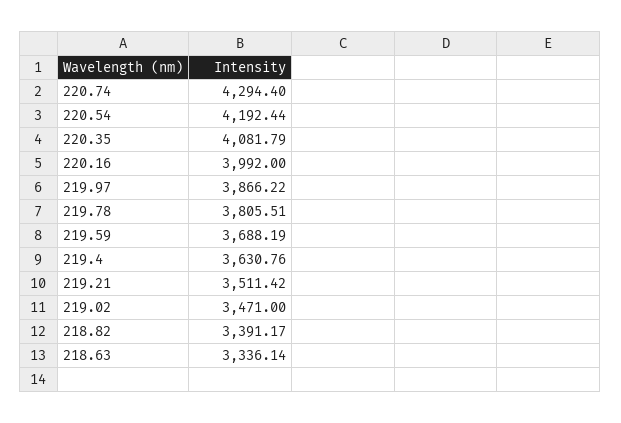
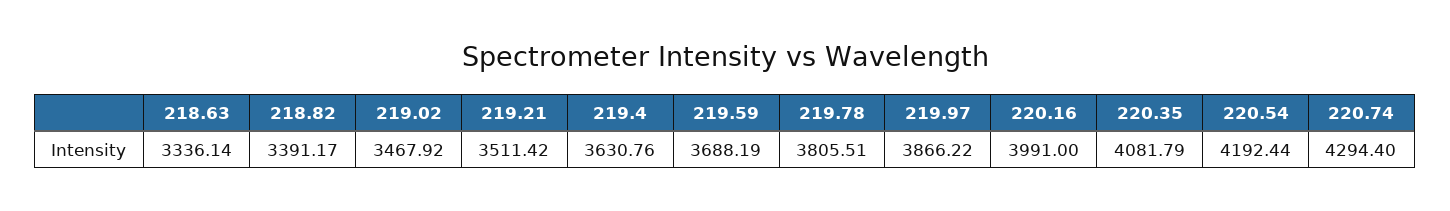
220.16: 3992 -> 3991
219.02: 3471 -> 3467.92

